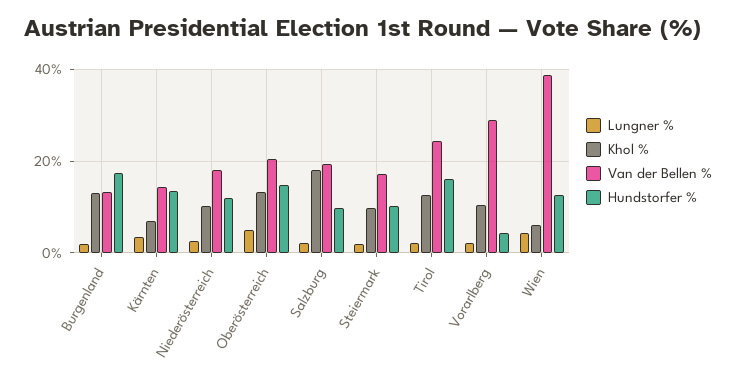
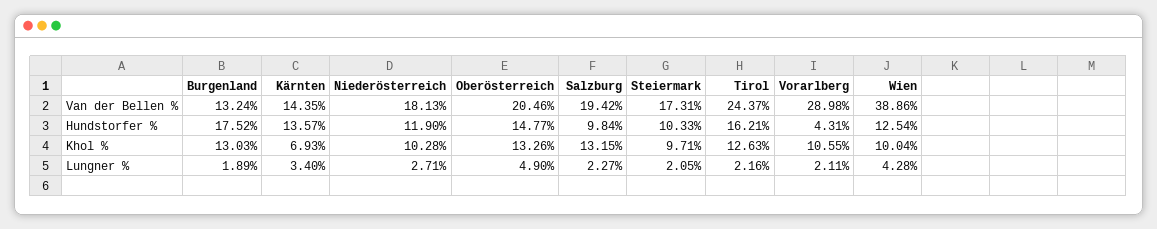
Khol %, Salzburg: 18 -> 13.15
Khol %, Wien: 6 -> 10.04

